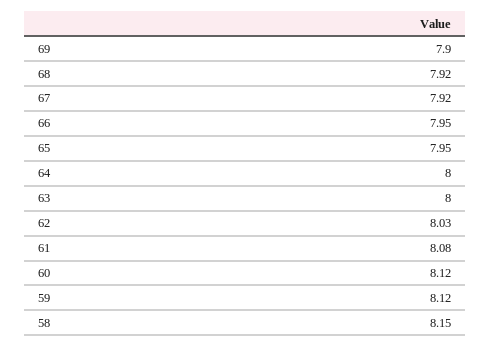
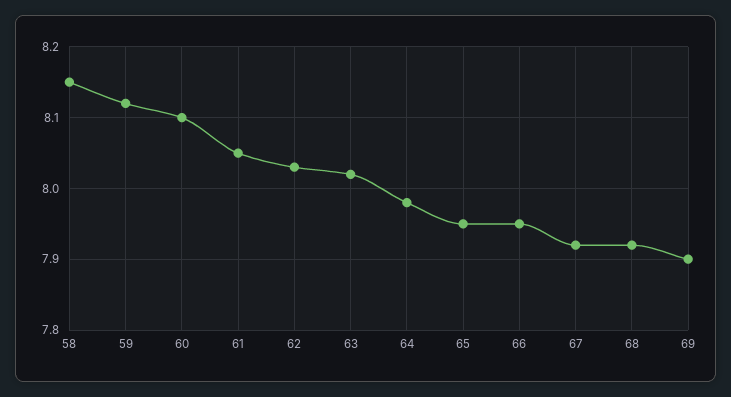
64: 8 -> 7.98
63: 8 -> 8.02
61: 8.08 -> 8.05
60: 8.12 -> 8.1

